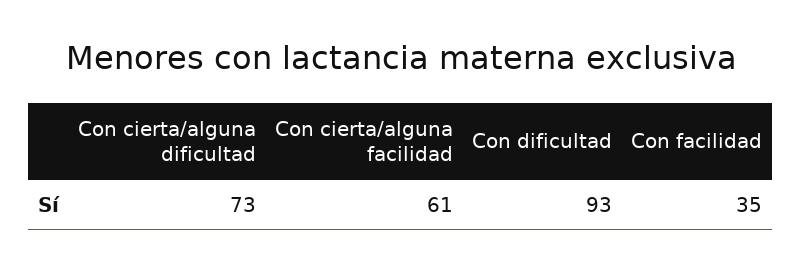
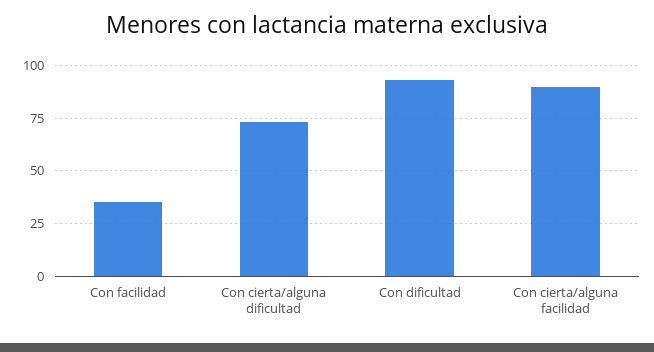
Con cierta/alguna facilidad: 61 -> 90

